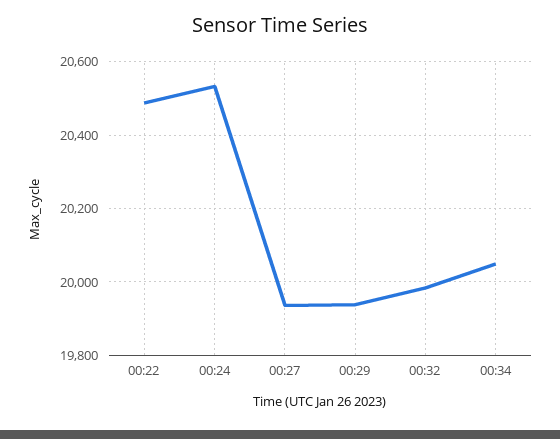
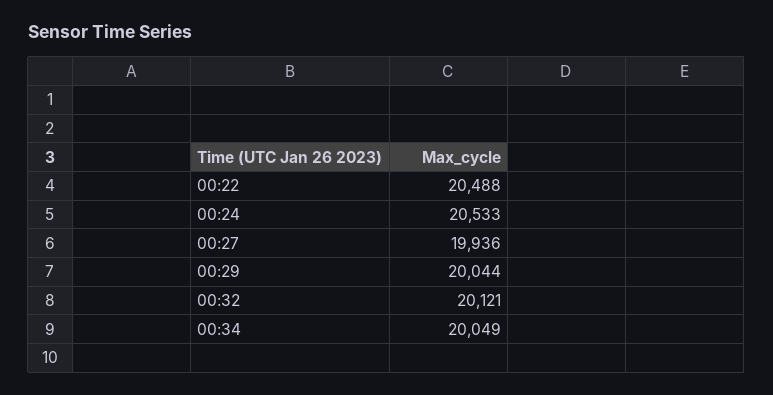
00:29: 19940 -> 20044
00:32: 19980 -> 20121

